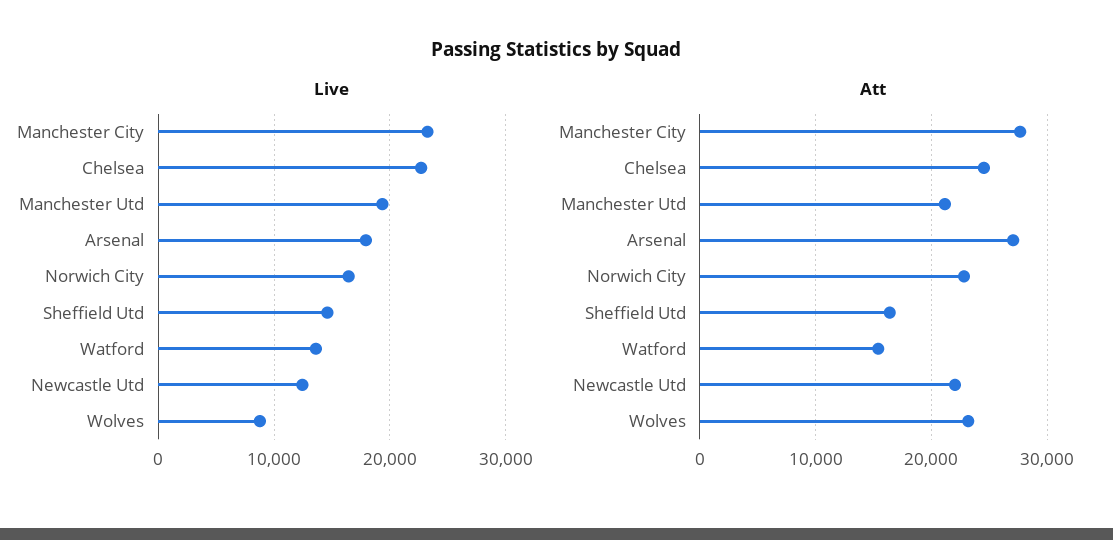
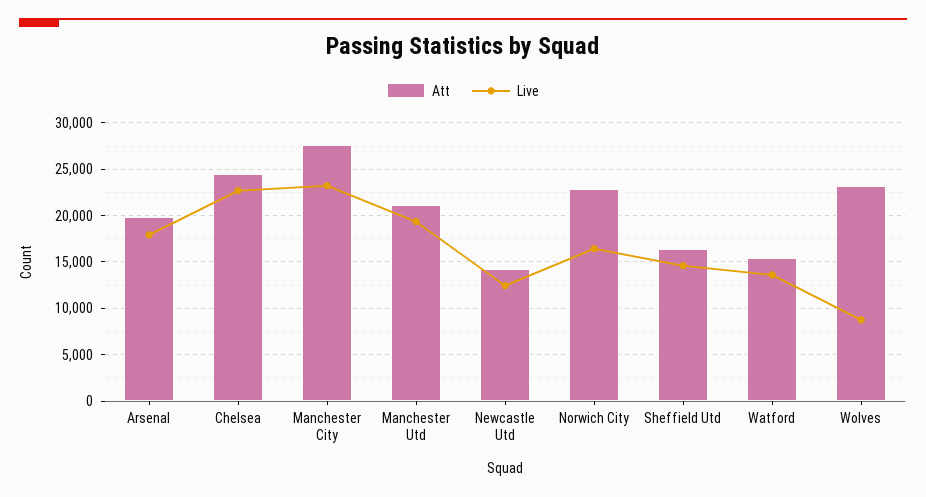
Att, Arsenal: 27000 -> 20000
Att, Newcastle Utd: 22000 -> 14000

